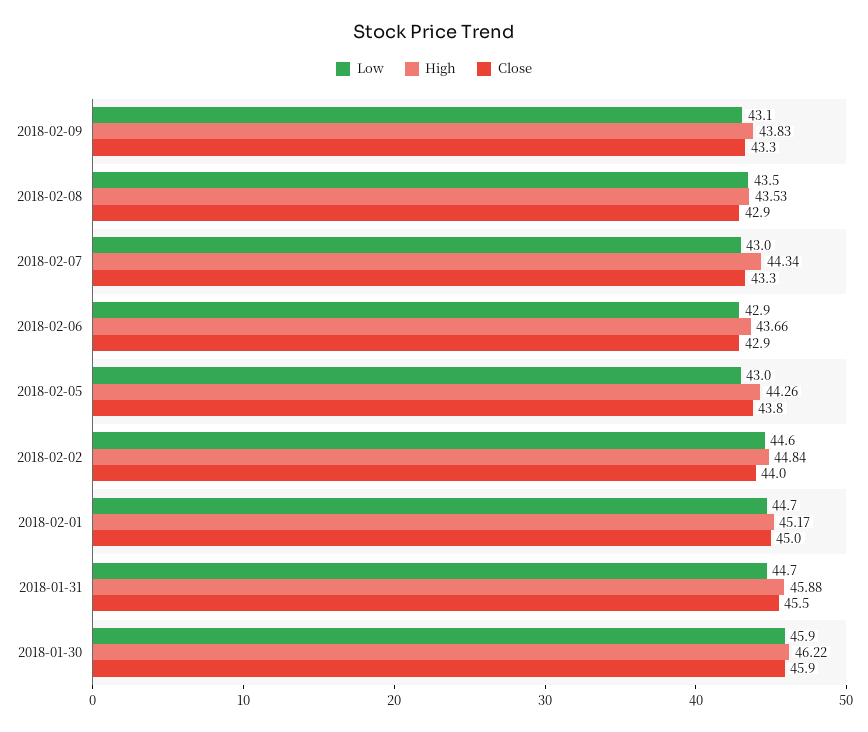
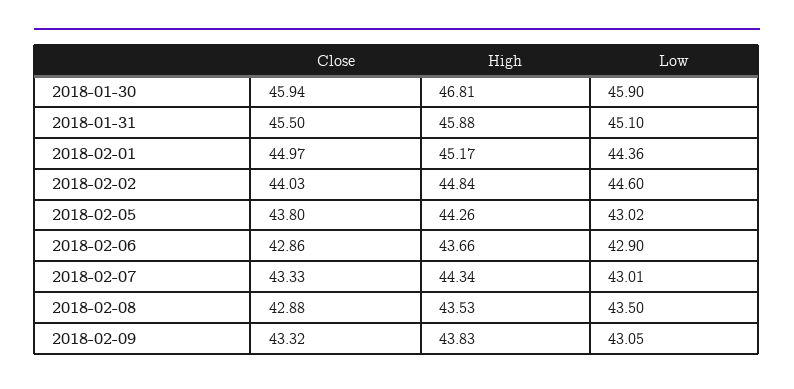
Low, 2018-02-01: 44.7 -> 44.36
Low, 2018-01-31: 44.7 -> 45.1
High, 2018-01-30: 46.22 -> 46.81

